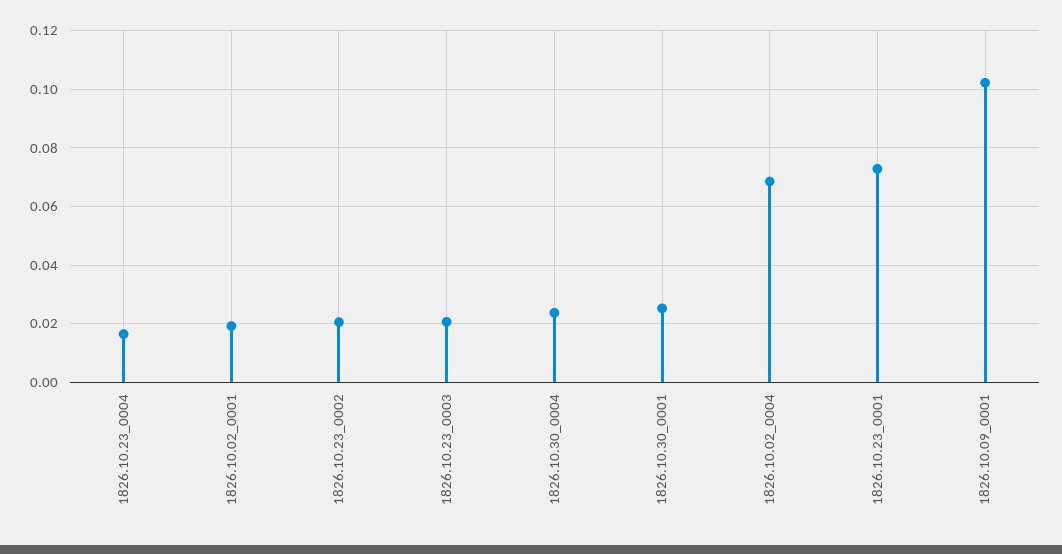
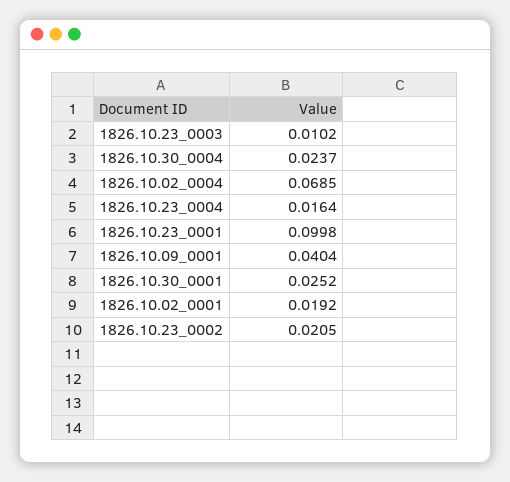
1826.10.23_0003: 0.02 -> 0.0102
1826.10.23_0001: 0.0725 -> 0.0998
1826.10.09_0001: 0.1025 -> 0.0404

